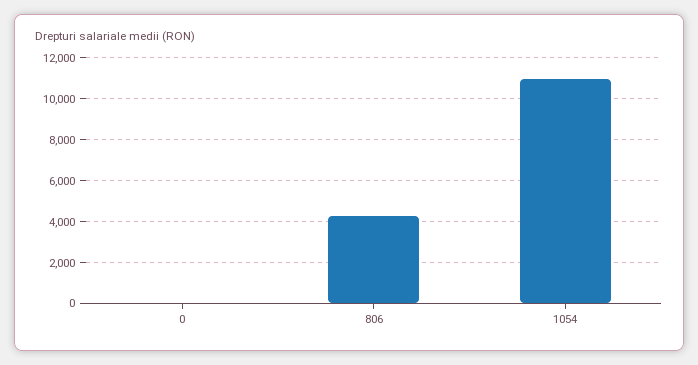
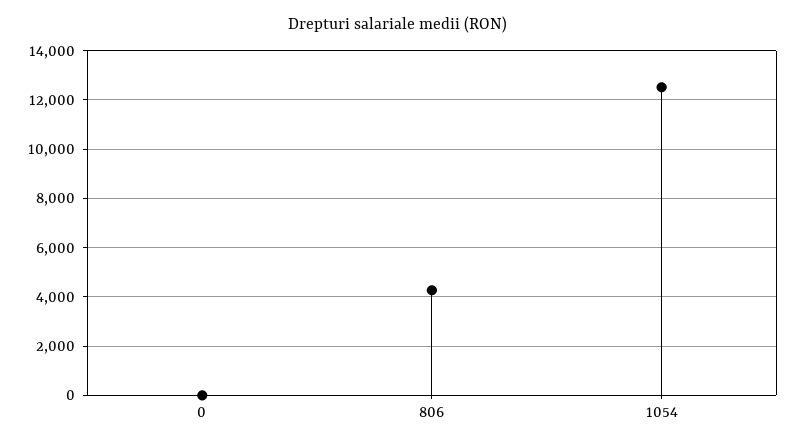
1054: 11000 -> 12500

